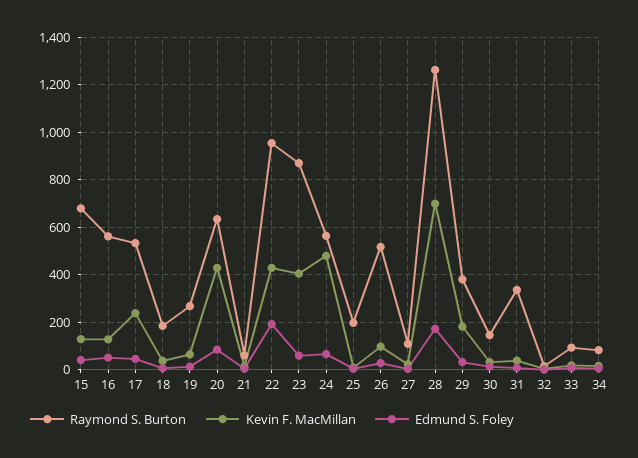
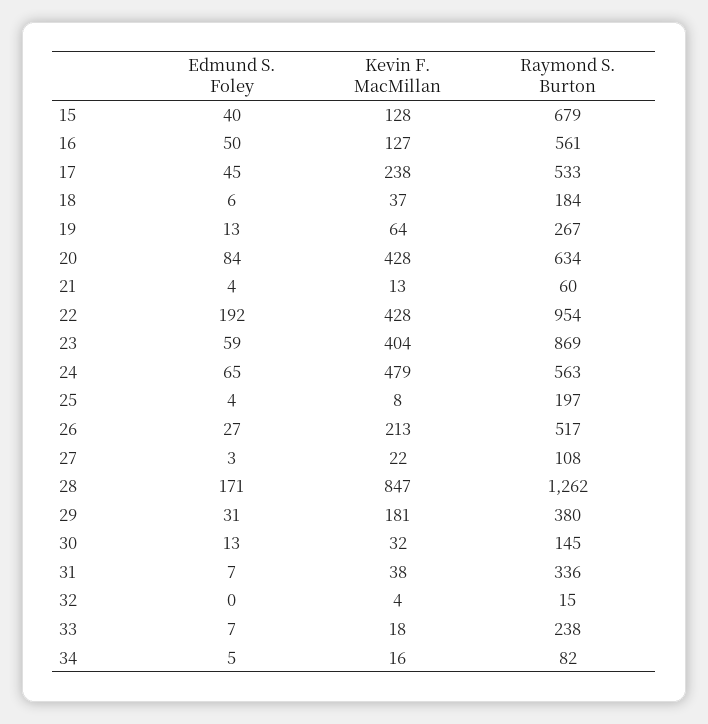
Kevin F. MacMillan, 26: 100 -> 213
Kevin F. MacMillan, 28: 700 -> 847
Raymond S. Burton, 33: 100 -> 238

